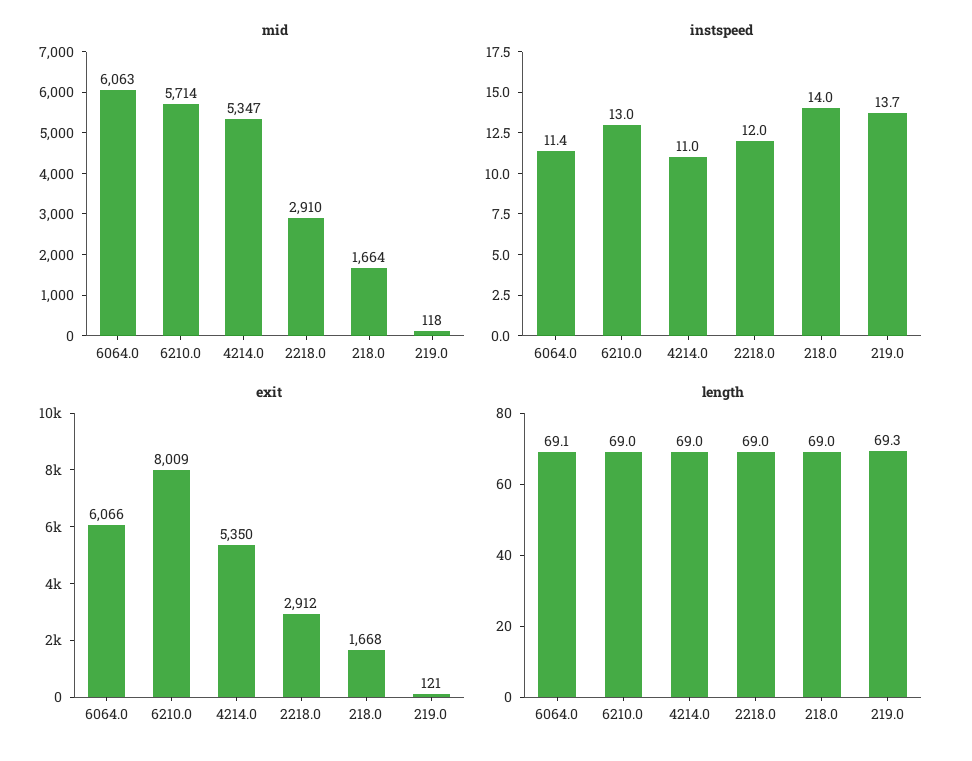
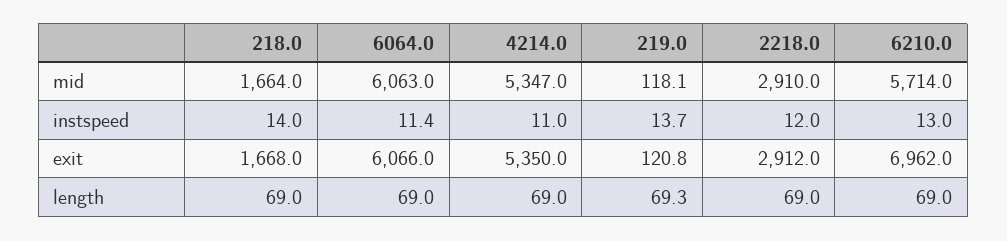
exit, 6210.0: 8009 -> 6962
length, 6064.0: 69.1 -> 69

